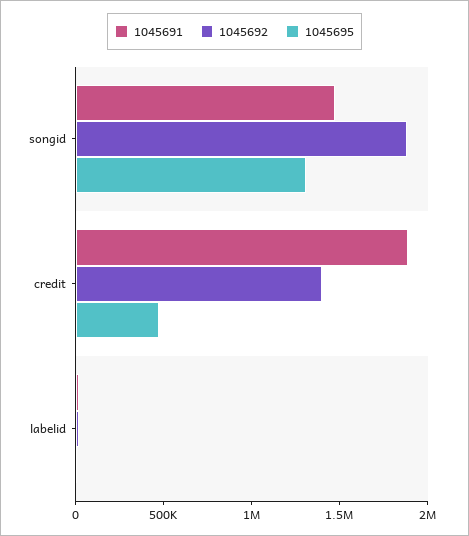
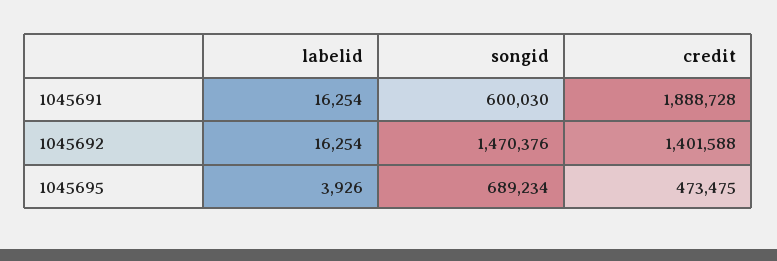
1045691, songid: 1500000 -> 600030
1045692, songid: 1900000 -> 1470376
1045695, songid: 1300000 -> 689234

